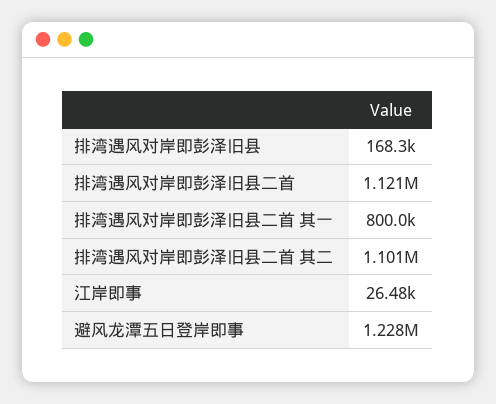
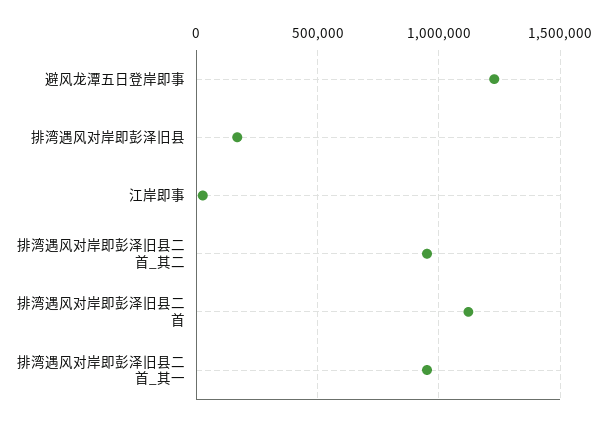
排湾遇风对岸即彭泽旧县二首 其一: 800000 -> 950000
排湾遇风对岸即彭泽旧县二首 其二: 1101000 -> 950000

